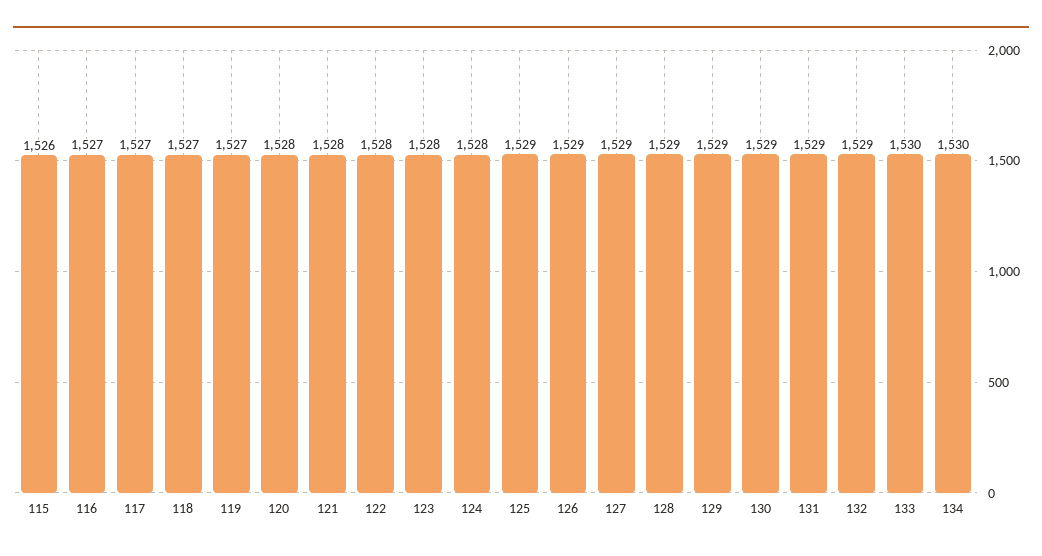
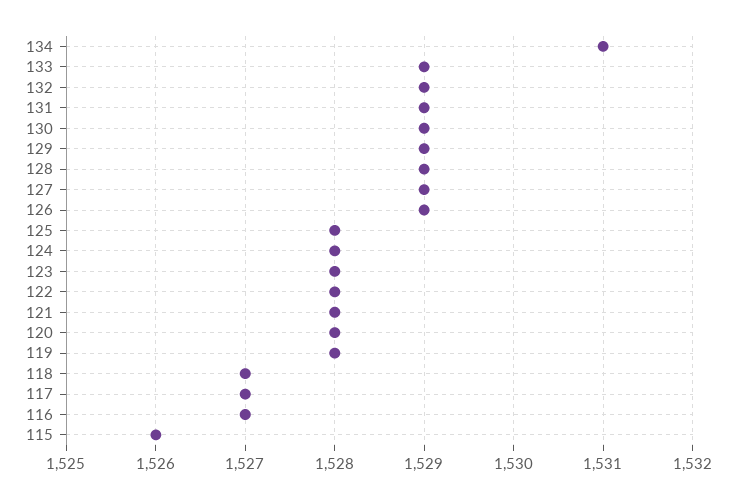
119: 1527 -> 1528
125: 1529 -> 1528
133: 1530 -> 1529
134: 1530 -> 1531

